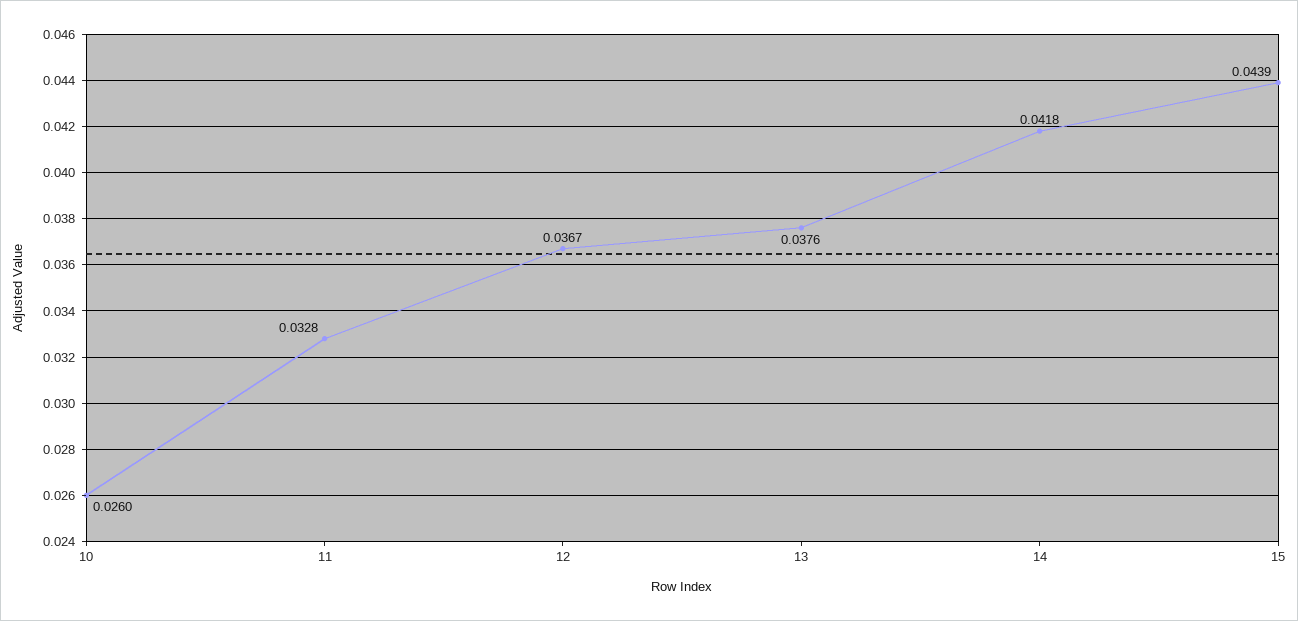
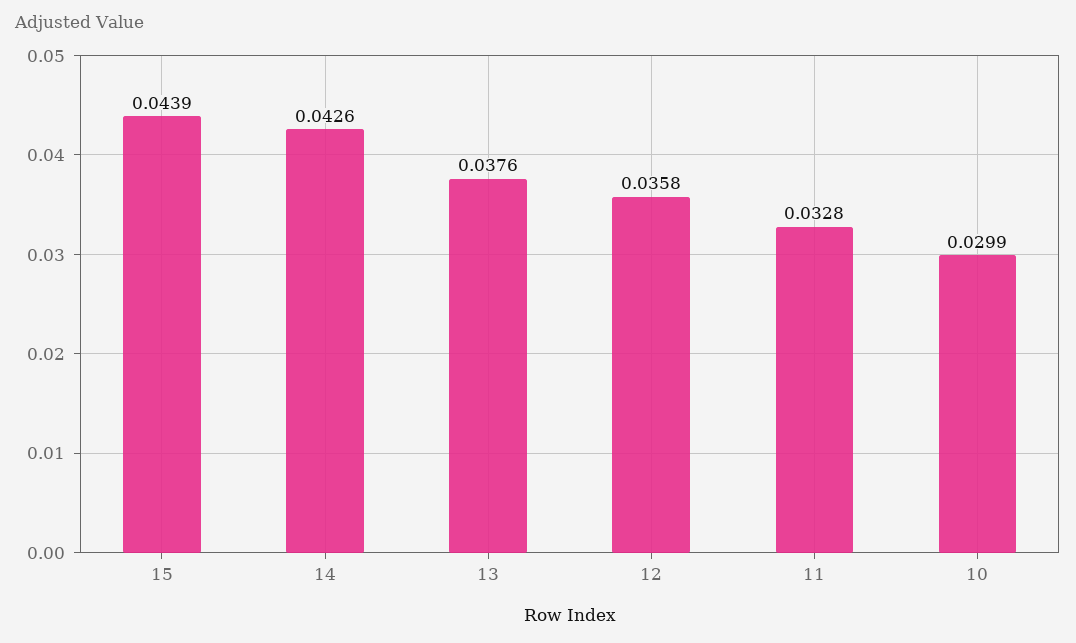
10: 0.026 -> 0.0299
12: 0.0367 -> 0.0358
14: 0.0418 -> 0.0426

